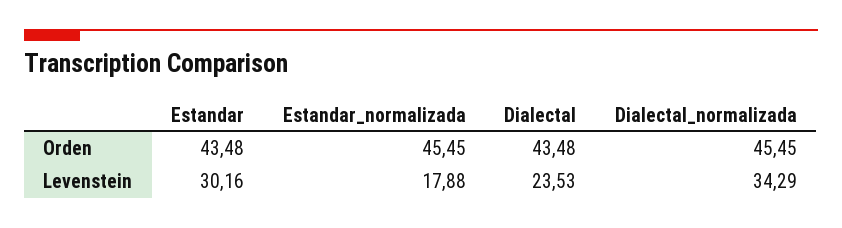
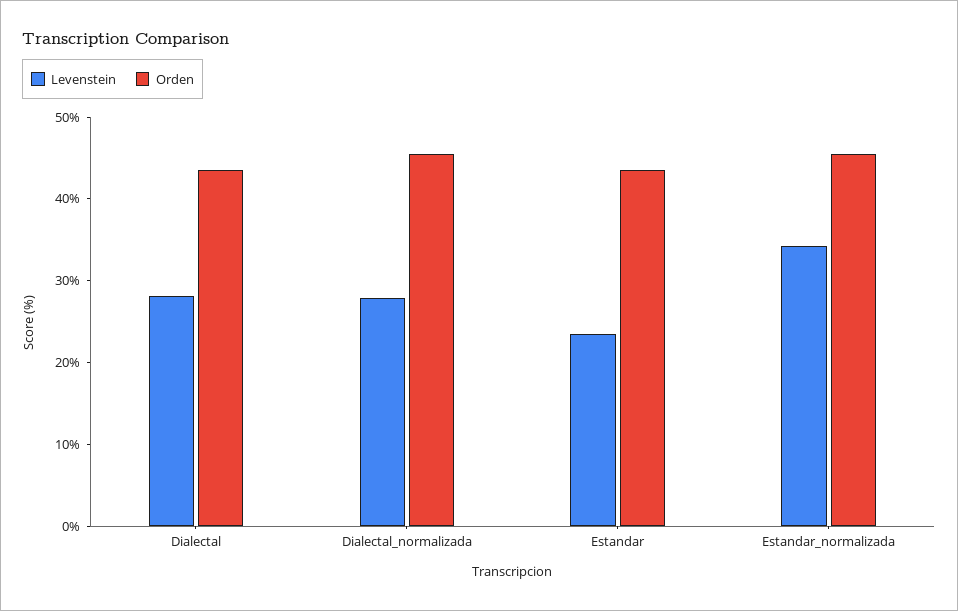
Levenstein, Estandar: 30.16 -> 24
Levenstein, Estandar_normalizada: 17.88 -> 34
Levenstein, Dialectal: 23.53 -> 28
Levenstein, Dialectal_normalizada: 34.29 -> 28

